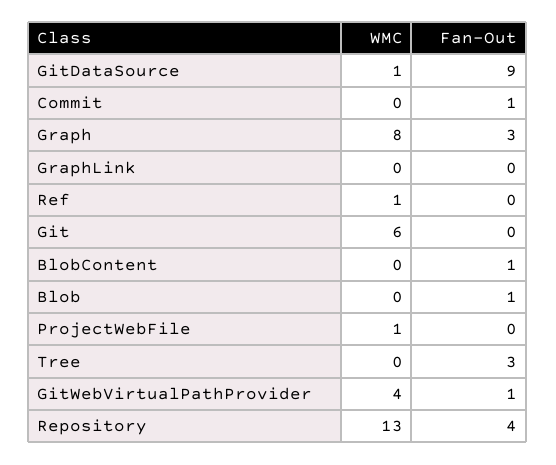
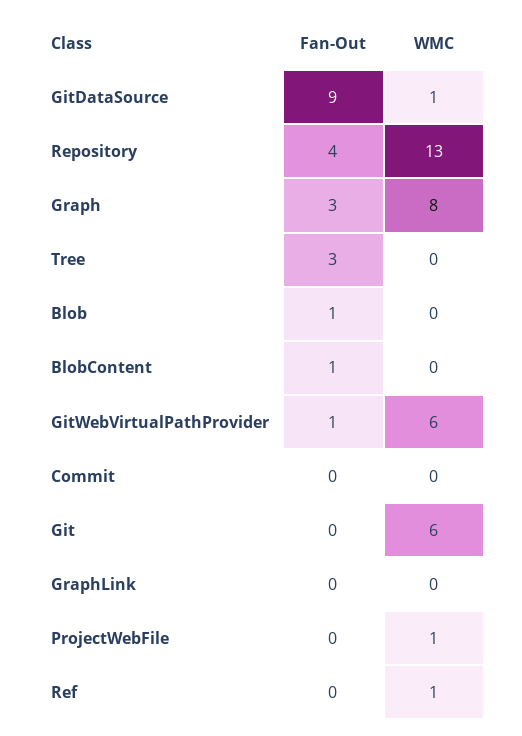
Fan-Out, Commit: 1 -> 0
WMC, GitWebVirtualPathProvider: 4 -> 6

